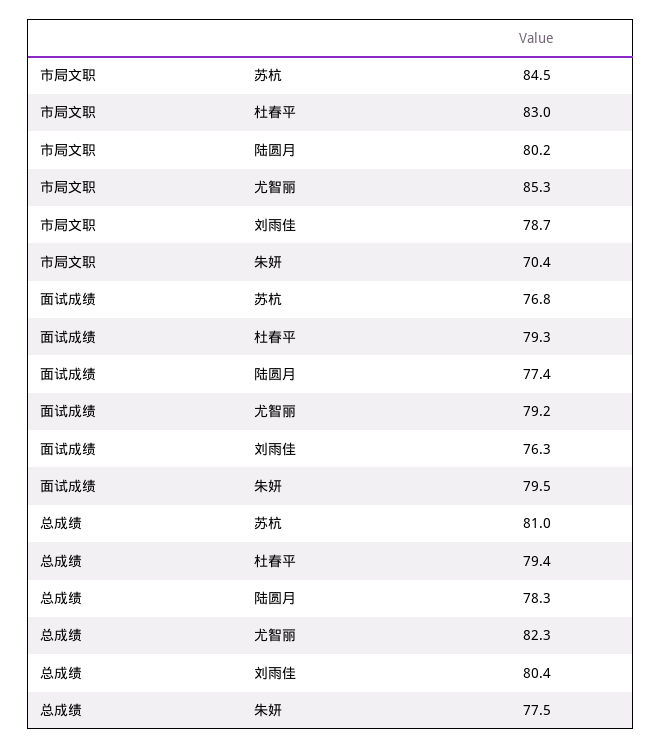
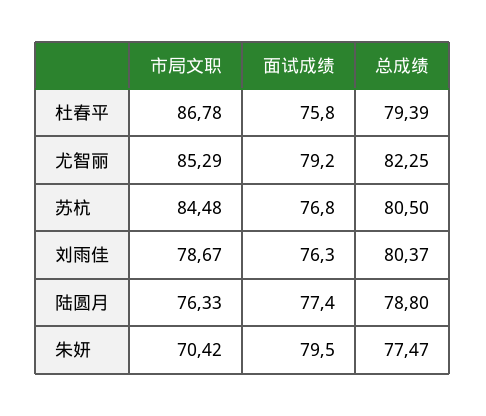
市局文职, 杜春平: 83 -> 86.78
市局文职, 陆圆月: 80.2 -> 76.33
面试成绩, 杜春平: 79.3 -> 75.8
总成绩, 苏杭: 81 -> 80.5
总成绩, 陆圆月: 78.3 -> 78.8

